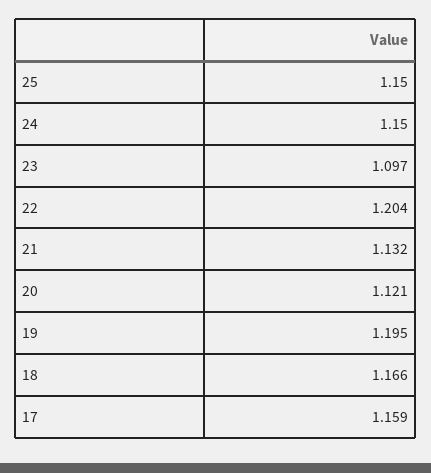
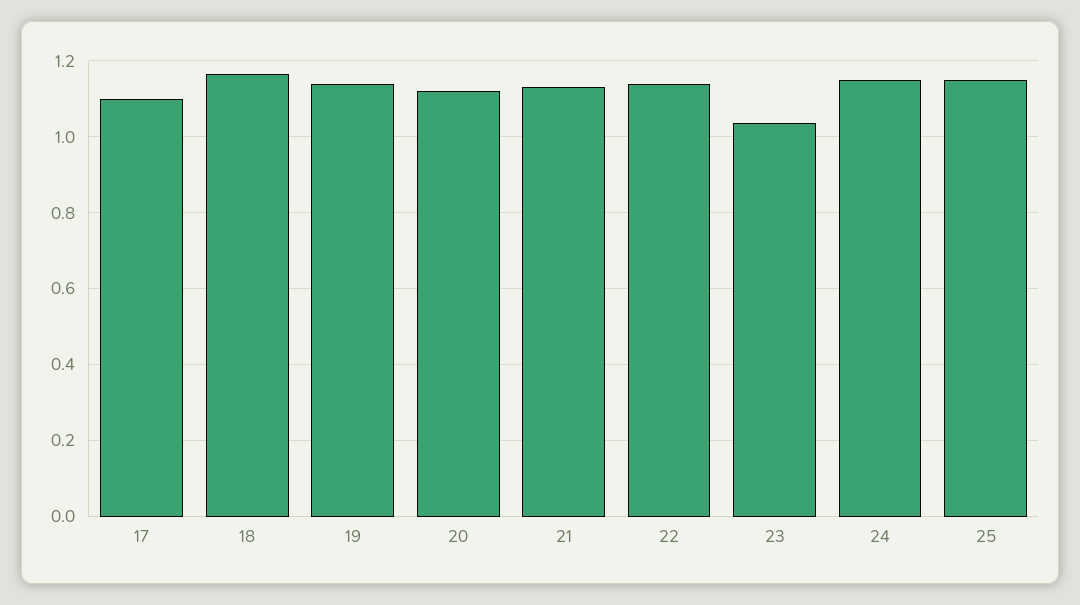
23: 1.097 -> 1.04
22: 1.204 -> 1.14
19: 1.195 -> 1.14
17: 1.159 -> 1.1

